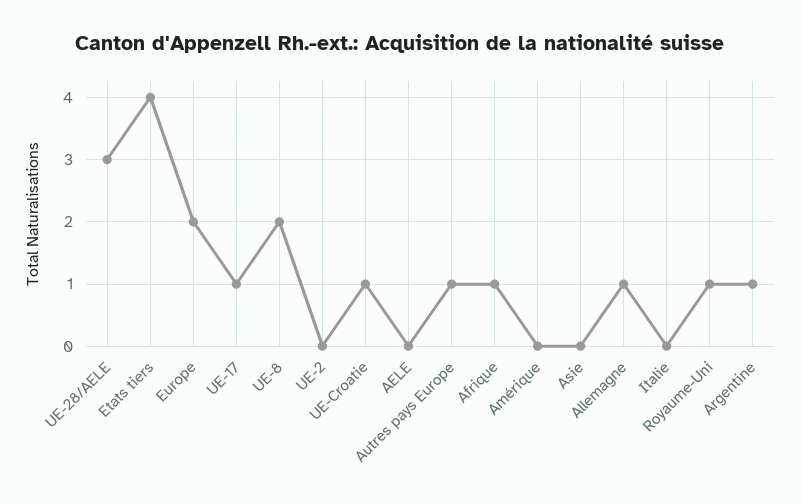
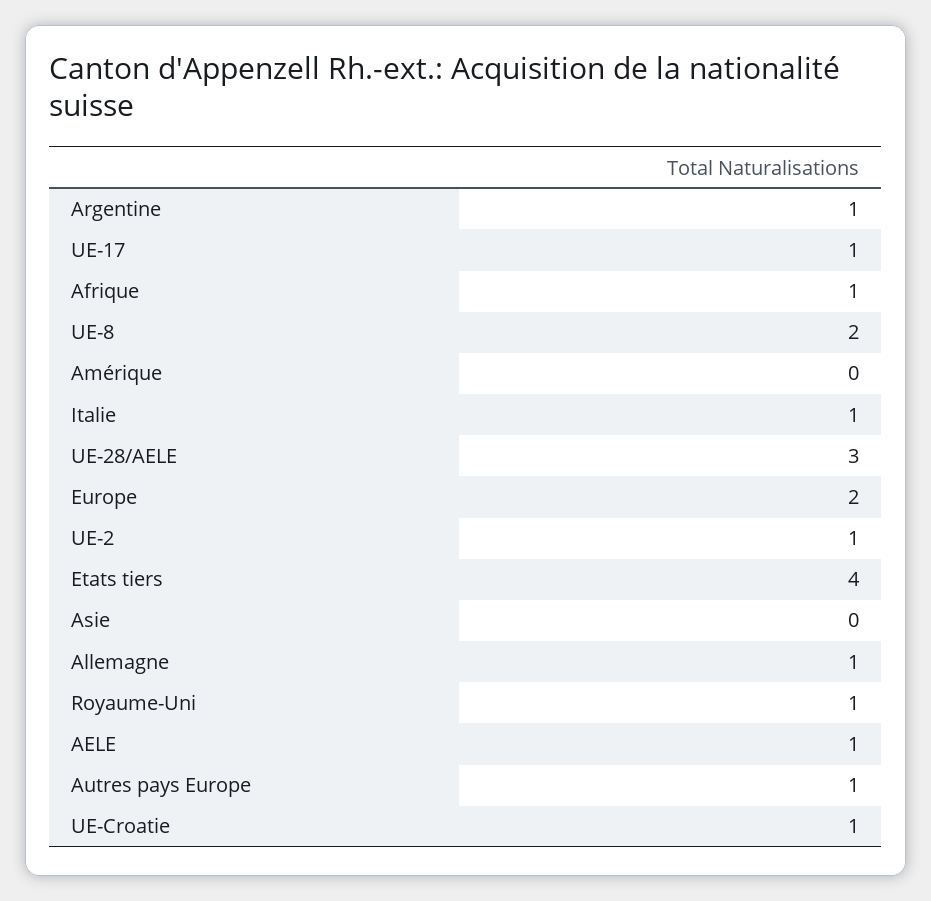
UE-2: 0 -> 1
AELE: 0 -> 1
Italie: 0 -> 1

